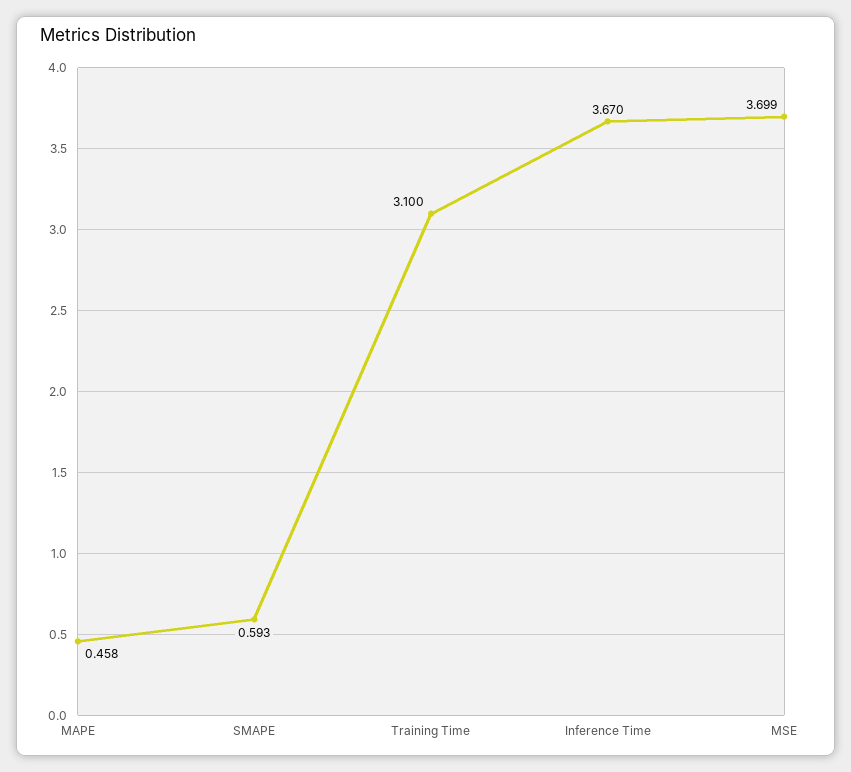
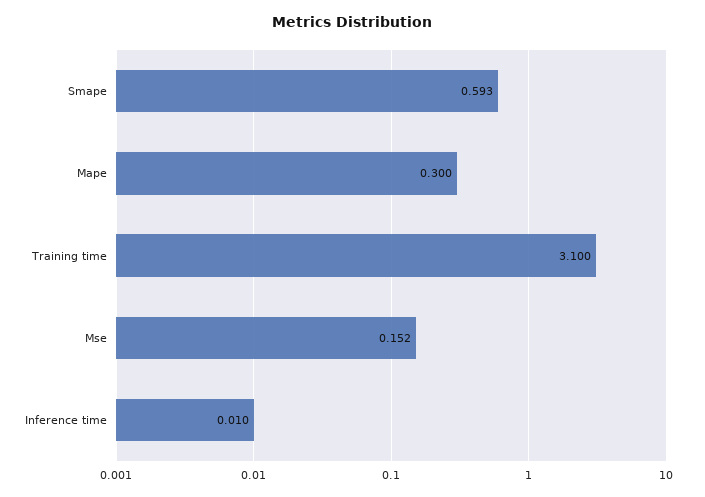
MAPE: 0.458 -> 0.3
Inference Time: 3.67 -> 0.01
MSE: 3.699 -> 0.152

